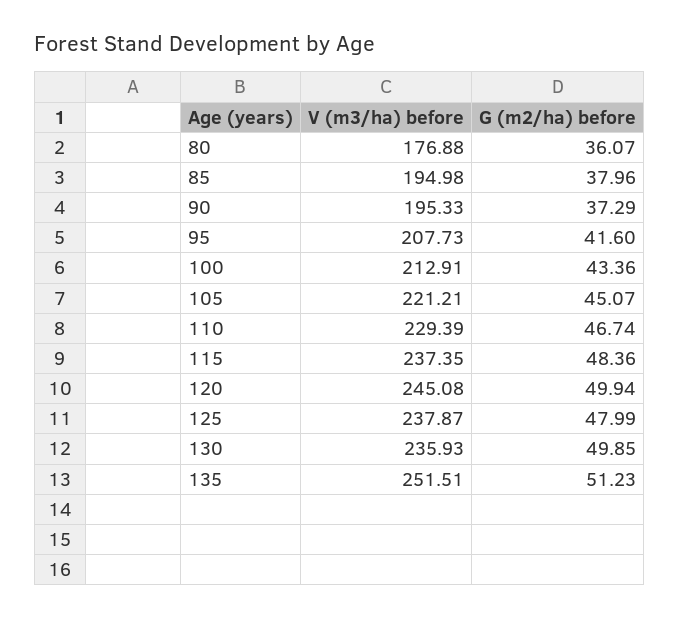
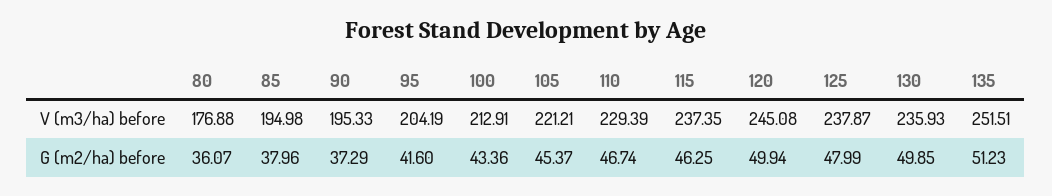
V (m3/ha) before, 95: 207.73 -> 204.19
G (m2/ha) before, 105: 45.07 -> 45.37
G (m2/ha) before, 115: 48.36 -> 46.25

